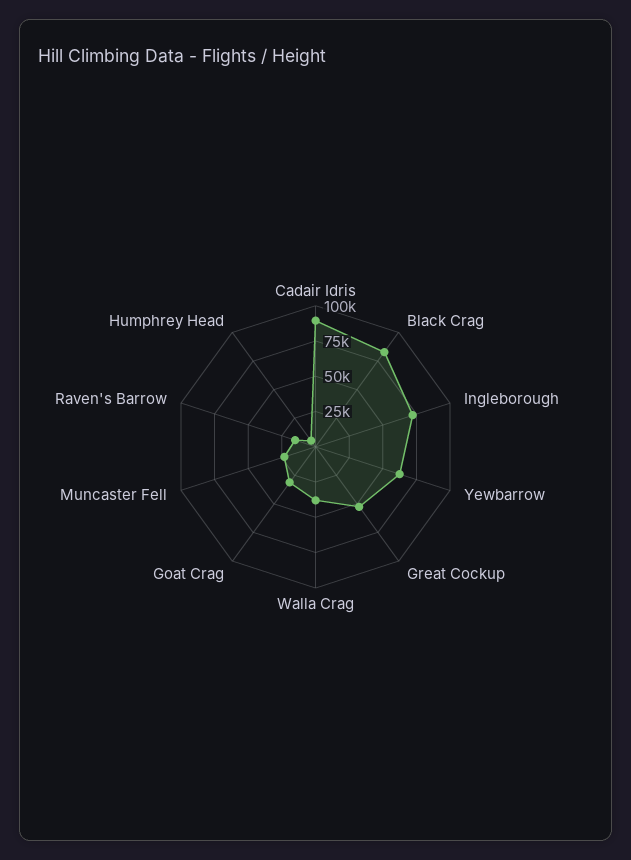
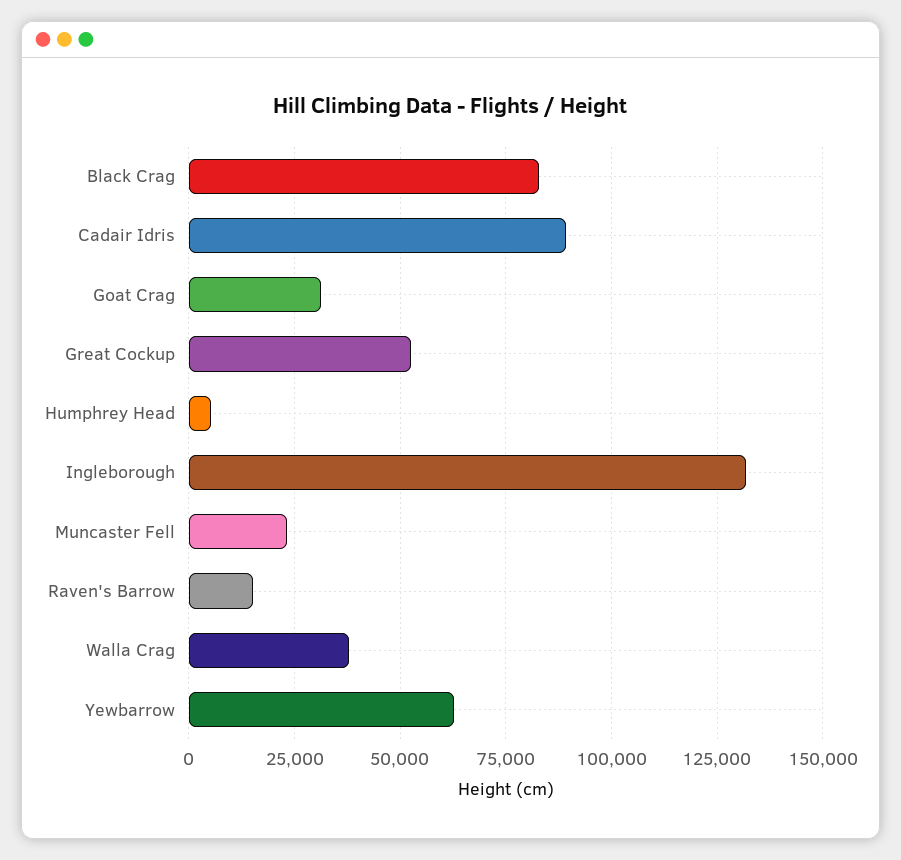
Ingleborough: 75000 -> 132500

